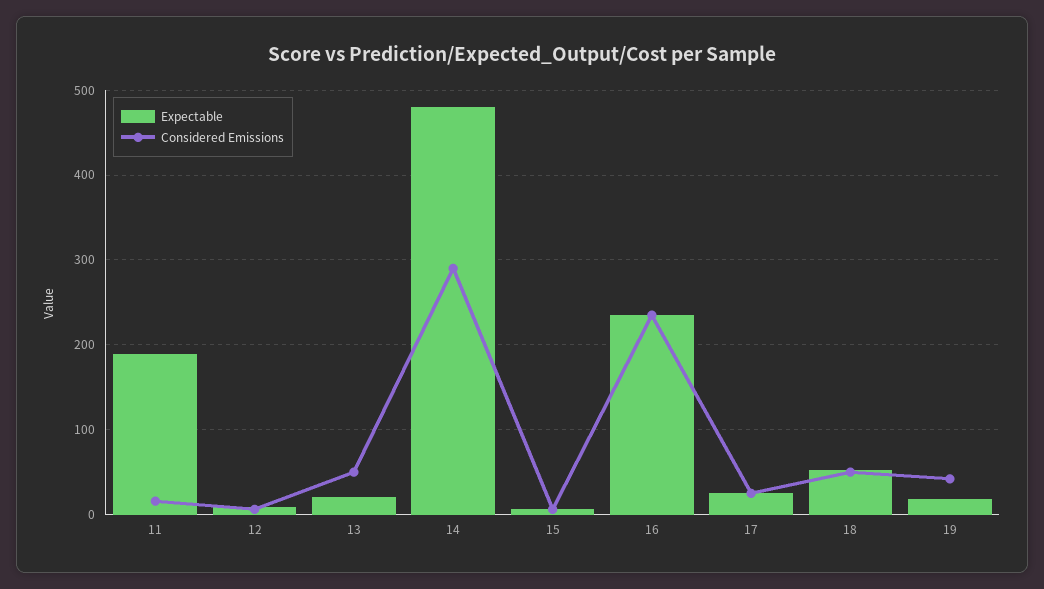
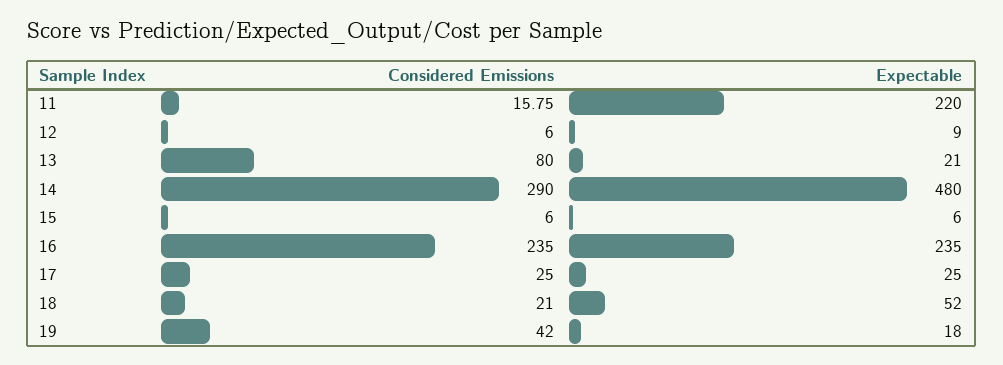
Expectable, 11: 190 -> 220
Considered Emissions, 13: 50 -> 80
Considered Emissions, 18: 50 -> 21

